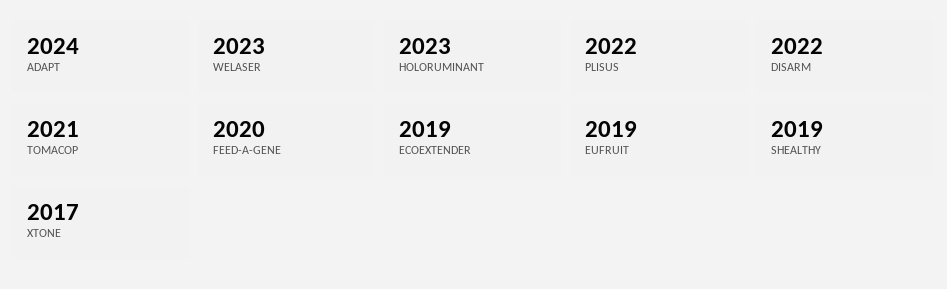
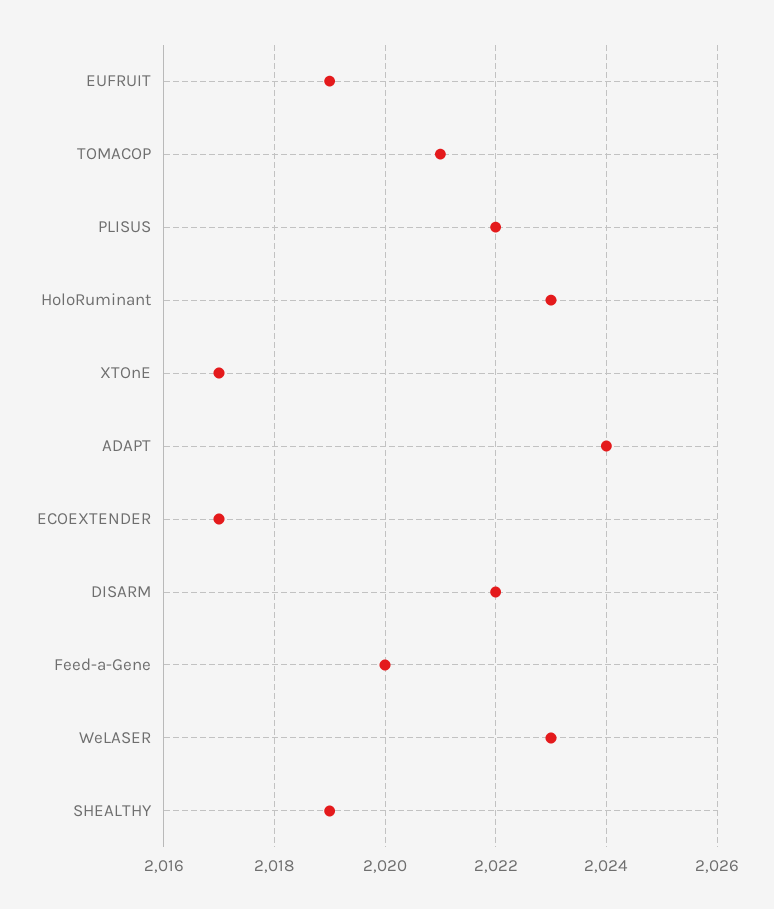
ECOEXTENDER: 2019 -> 2017

